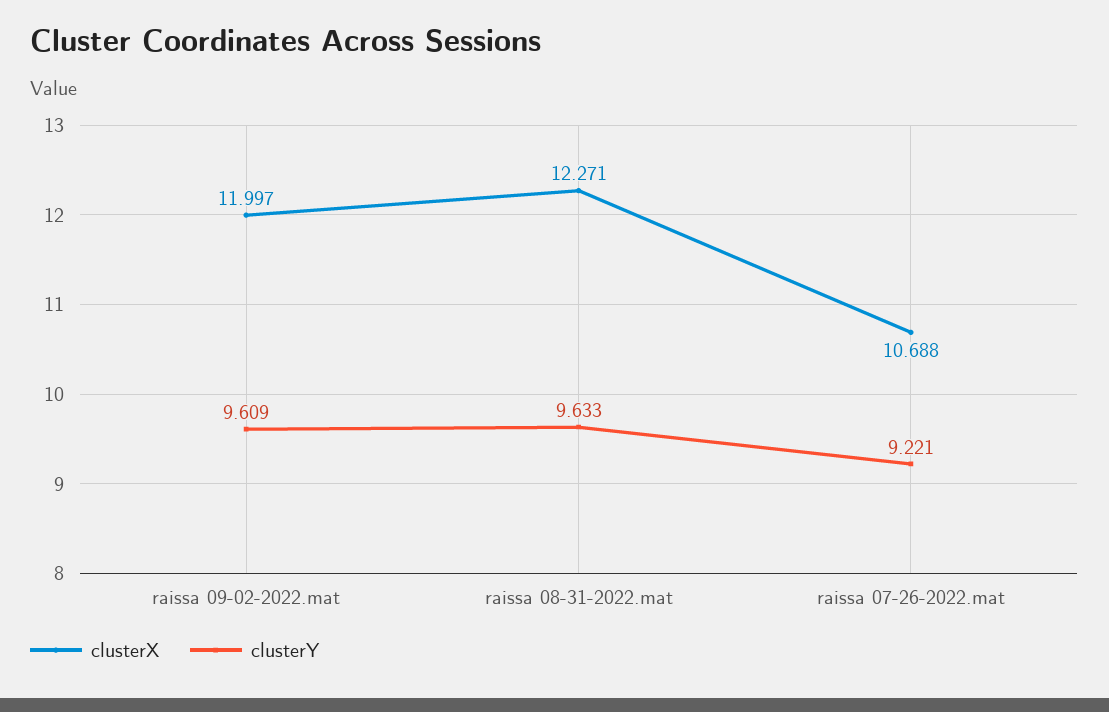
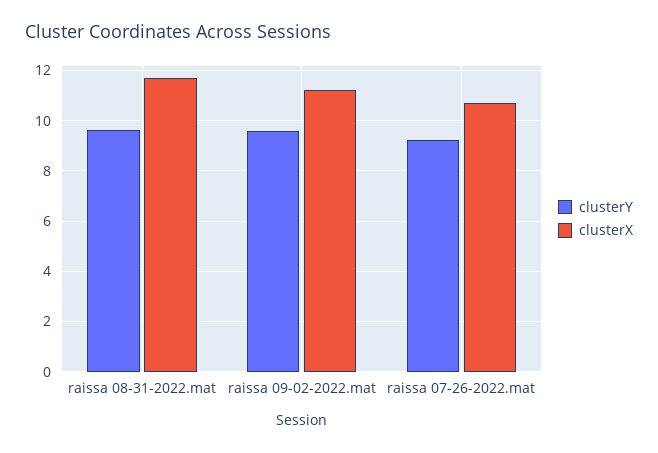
clusterX, raissa 09-02-2022.mat: 11.997 -> 11.25
clusterX, raissa 08-31-2022.mat: 12.271 -> 11.75

